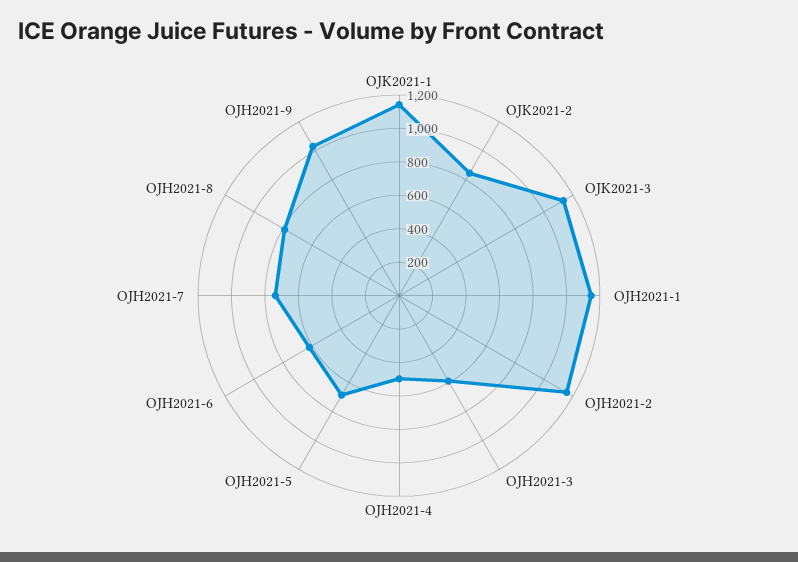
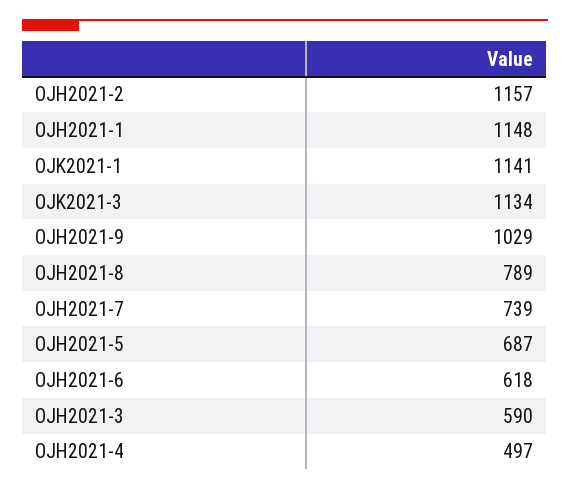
OJK2021-2: 850 -> none

